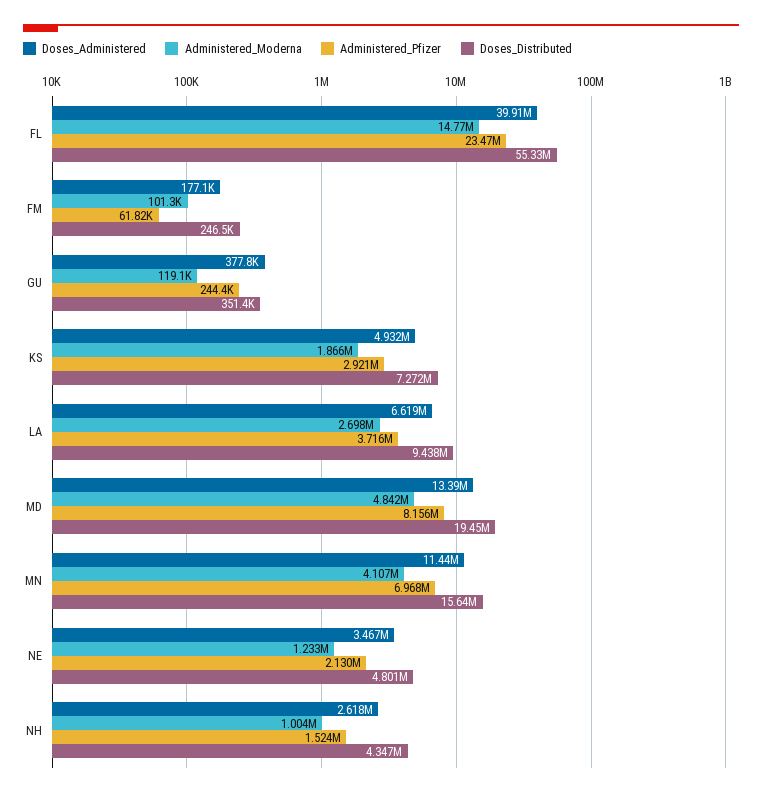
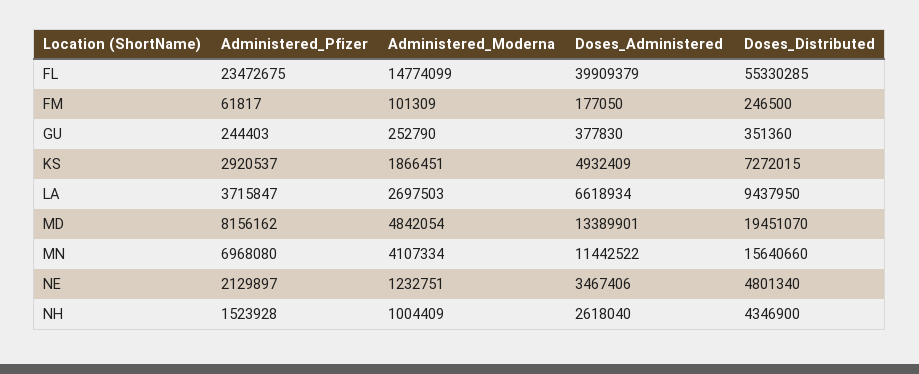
Administered_Moderna, GU: 119100 -> 252790

